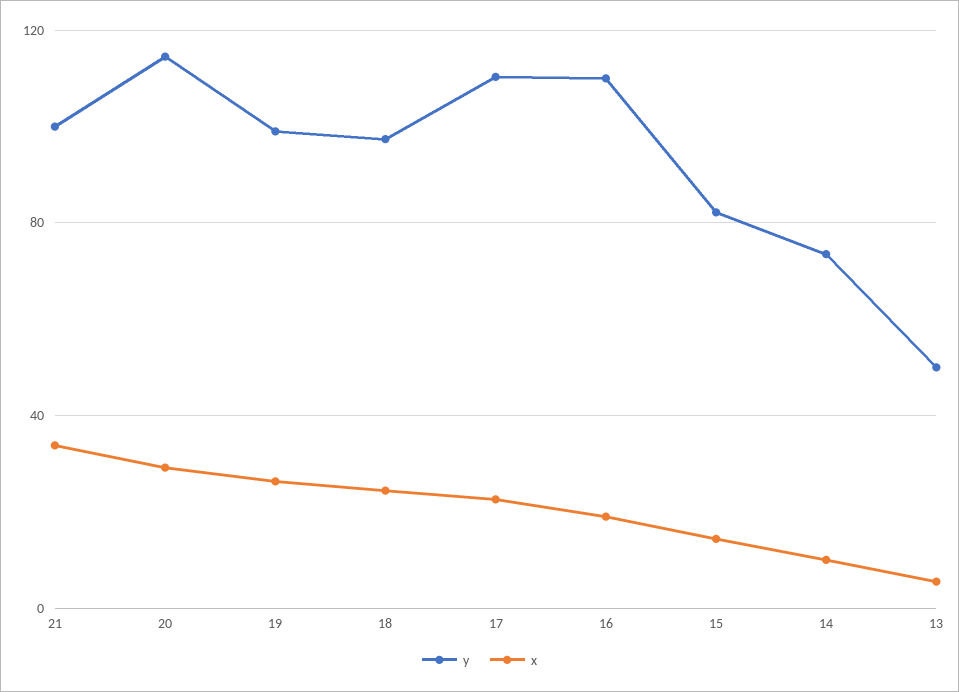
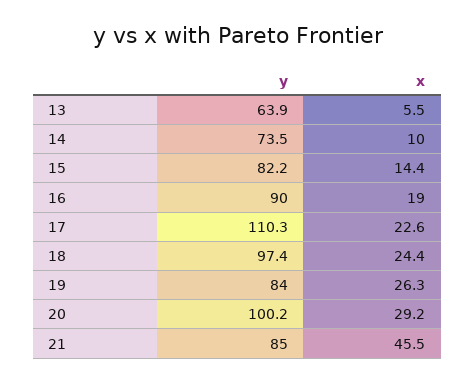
y, 21: 100 -> 85
x, 21: 35 -> 45.5
y, 20: 115 -> 100.2
y, 19: 100 -> 84
y, 16: 110 -> 90
y, 13: 50 -> 63.9

